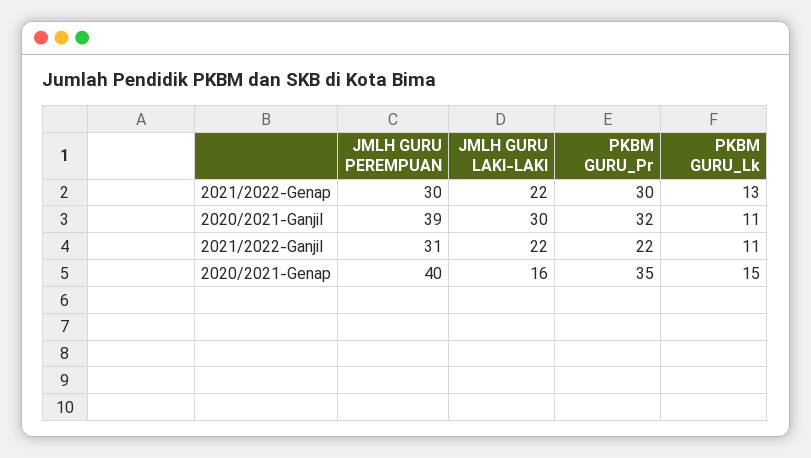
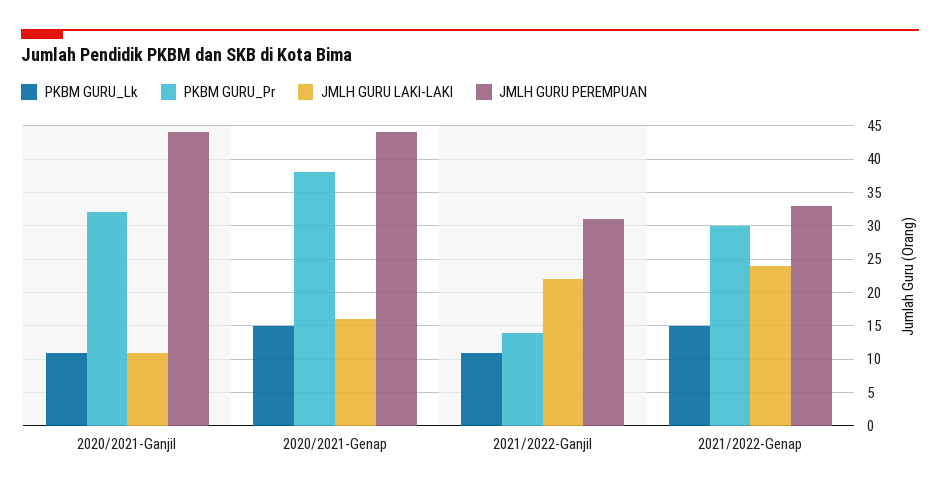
JMLH GURU PEREMPUAN, 2021/2022-Genap: 30 -> 33
JMLH GURU LAKI-LAKI, 2021/2022-Genap: 22 -> 24
PKBM GURU_Lk, 2021/2022-Genap: 13 -> 15
JMLH GURU PEREMPUAN, 2020/2021-Ganjil: 39 -> 44
JMLH GURU LAKI-LAKI, 2020/2021-Ganjil: 30 -> 11
PKBM GURU_Pr, 2021/2022-Ganjil: 22 -> 14
JMLH GURU PEREMPUAN, 2020/2021-Genap: 40 -> 44
PKBM GURU_Pr, 2020/2021-Genap: 35 -> 38

